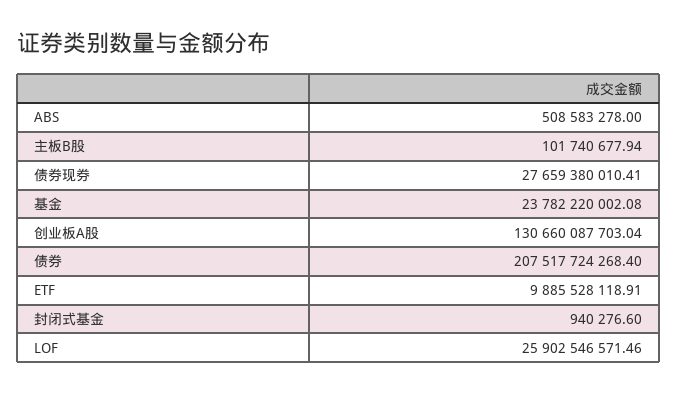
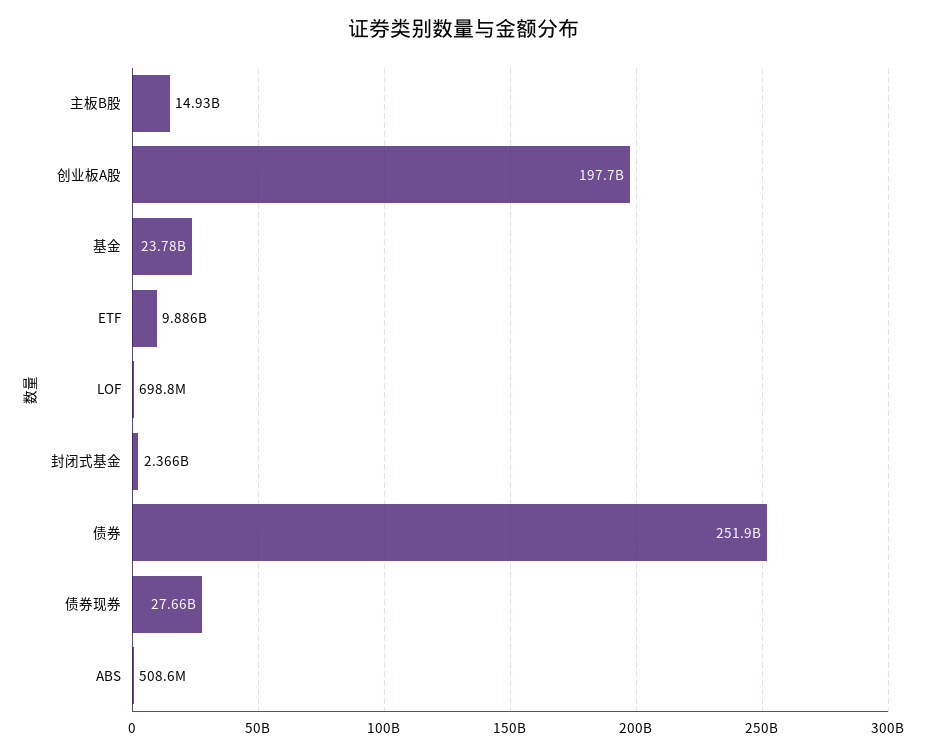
主板B股: 101740677.94 -> 14930000000
创业板A股: 130660087703.04 -> 197700000000
债券: 207517724268.4 -> 251900000000
封闭式基金: 940276.6 -> 2366000000
LOF: 25902546571.46 -> 698800000

